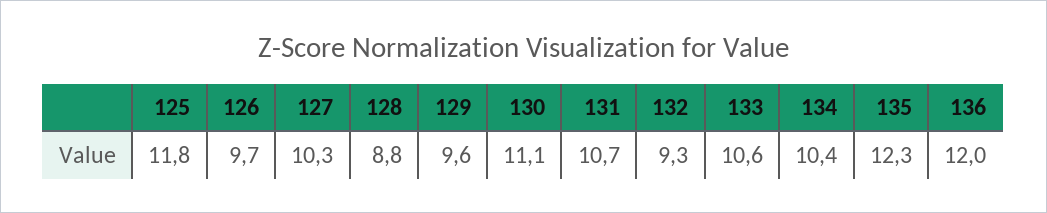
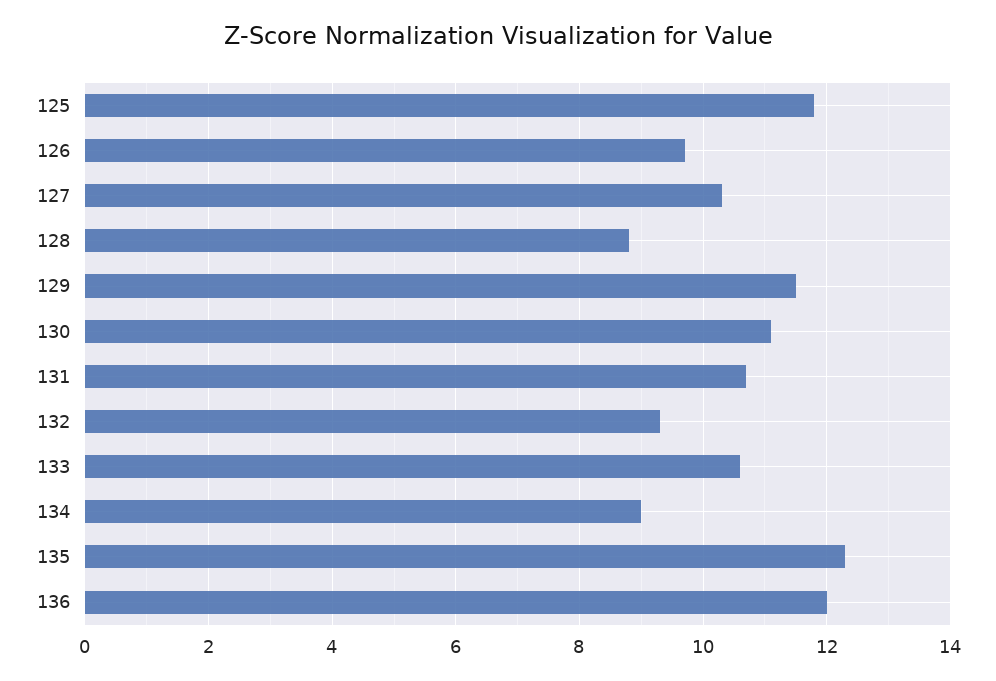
129: 9.6 -> 11.5
134: 10.4 -> 9

